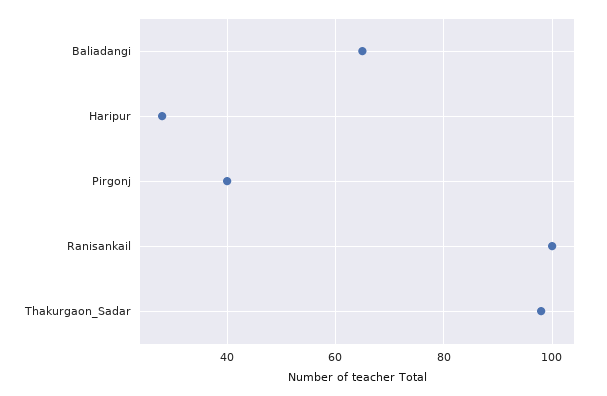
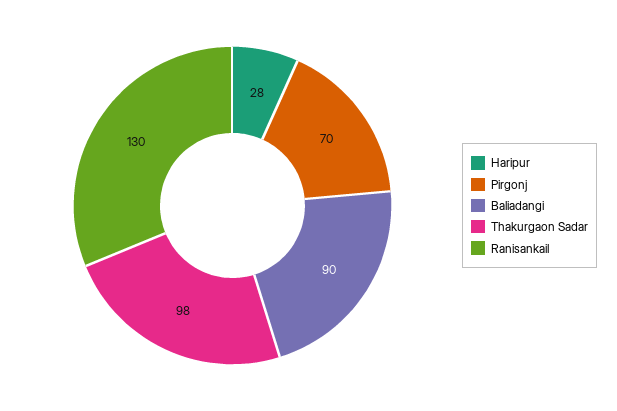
Baliadangi: 65 -> 90
Pirgonj: 40 -> 70
Ranisankail: 100 -> 130

